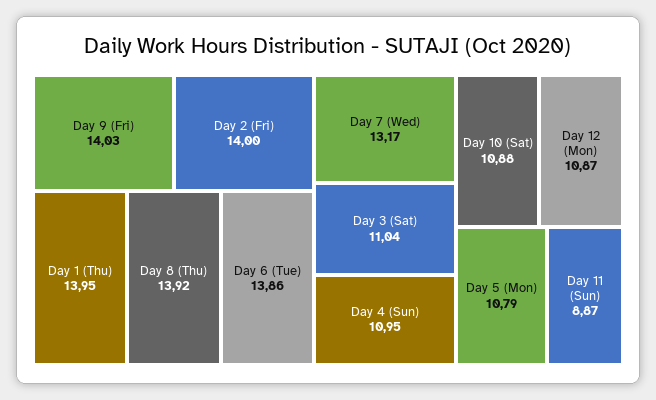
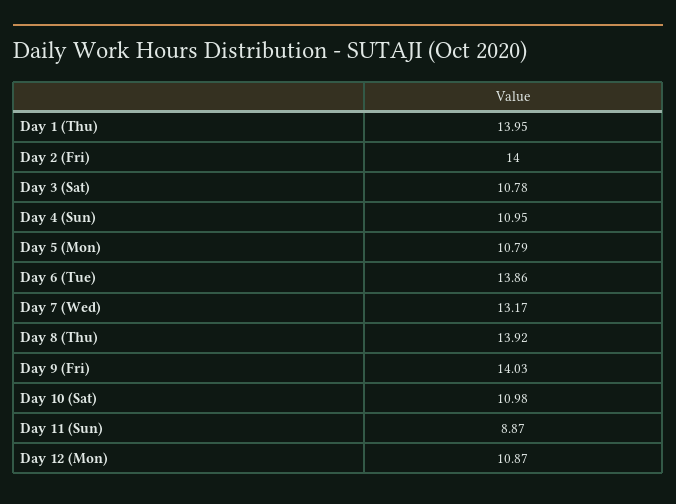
Day 3 (Sat): 11.04 -> 10.78
Day 10 (Sat): 10.88 -> 10.98

